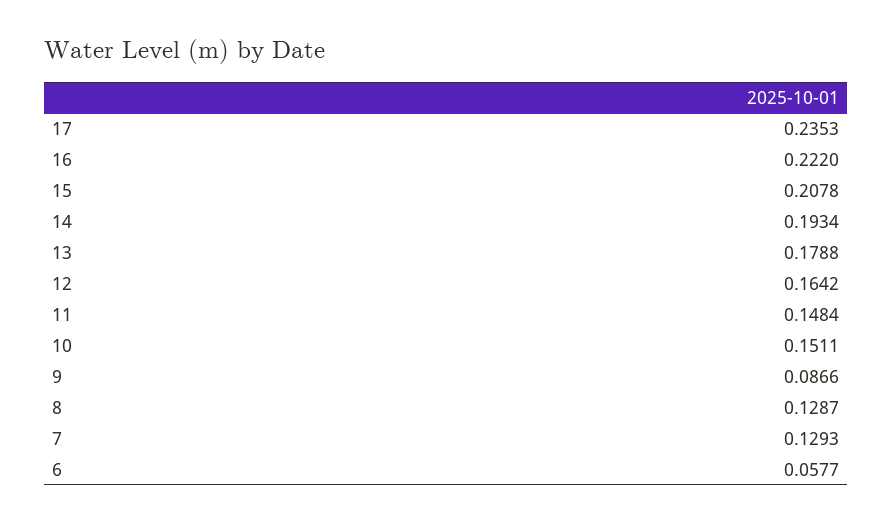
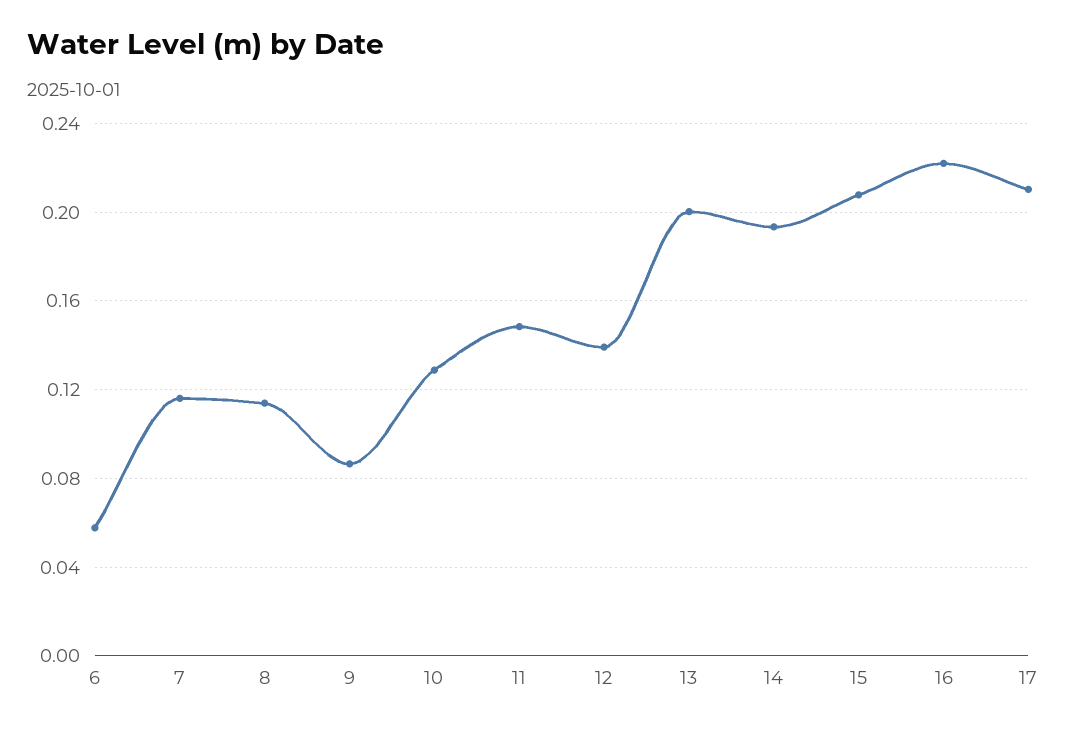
17: 0.2353 -> 0.21
13: 0.1788 -> 0.2
12: 0.1642 -> 0.14
10: 0.1511 -> 0.13
8: 0.1287 -> 0.115
7: 0.1293 -> 0.115

